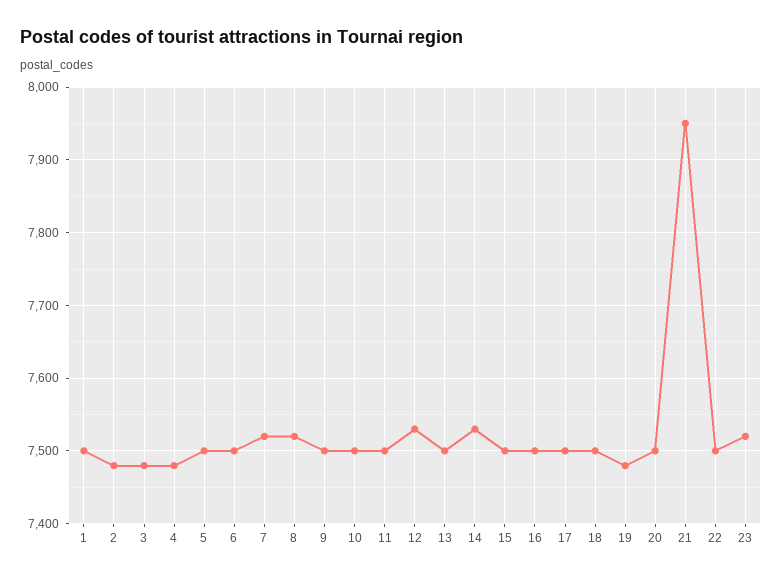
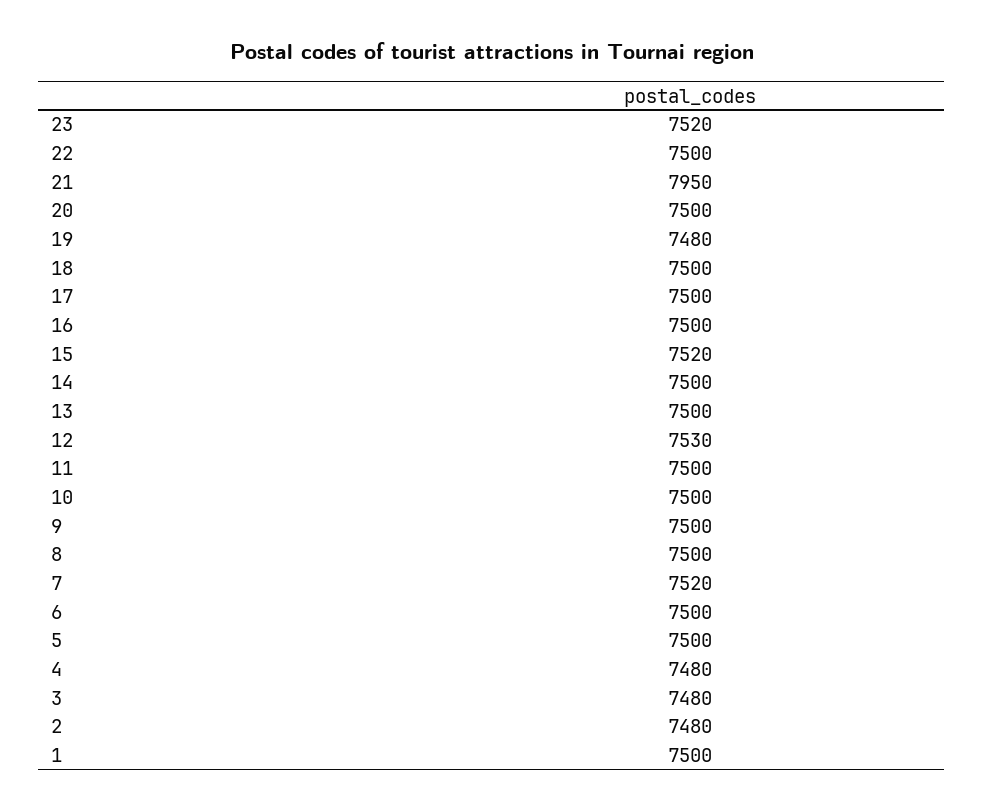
8: 7520 -> 7500
14: 7530 -> 7500
15: 7500 -> 7520

